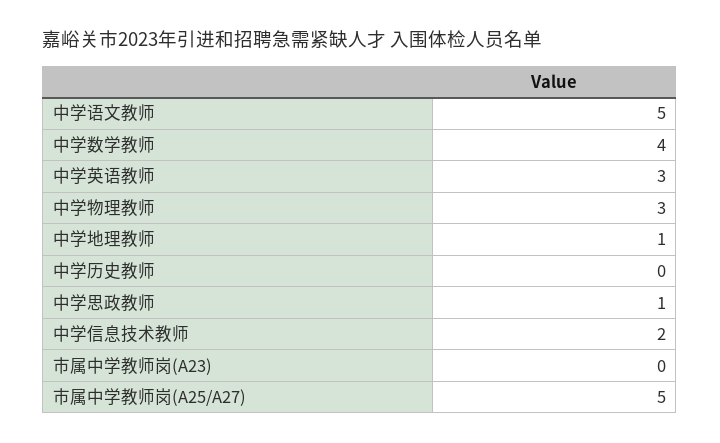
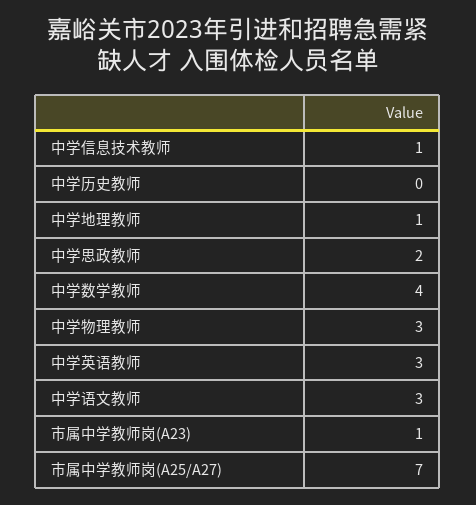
中学语文教师: 5 -> 3
中学思政教师: 1 -> 2
中学信息技术教师: 2 -> 1
市属中学教师岗(A23): 0 -> 1
市属中学教师岗(A25/A27): 5 -> 7

